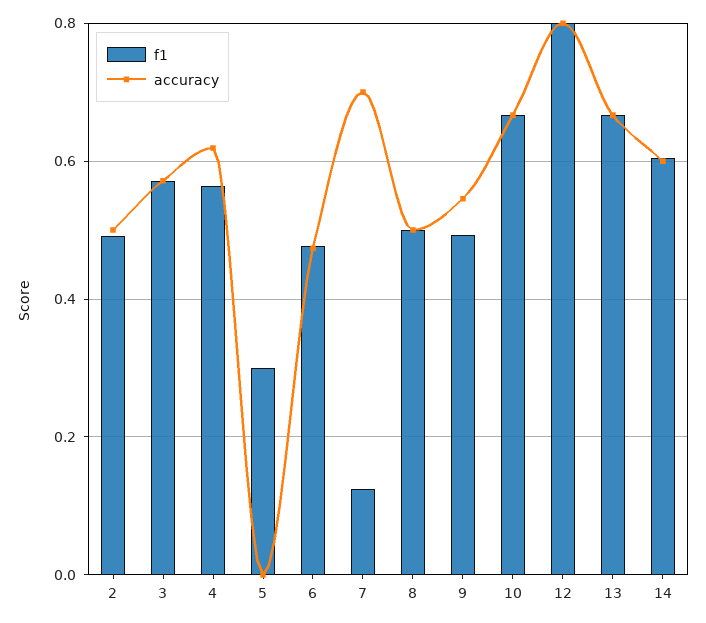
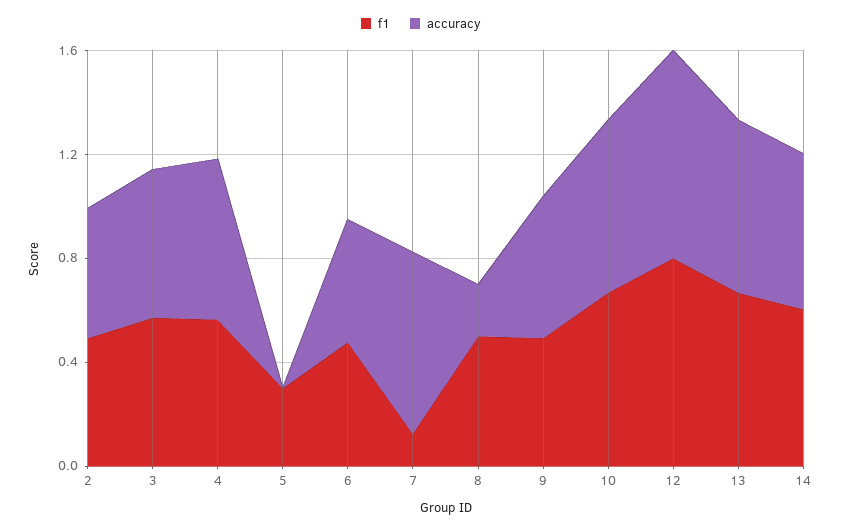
accuracy, 8: 0.5 -> 0.2

